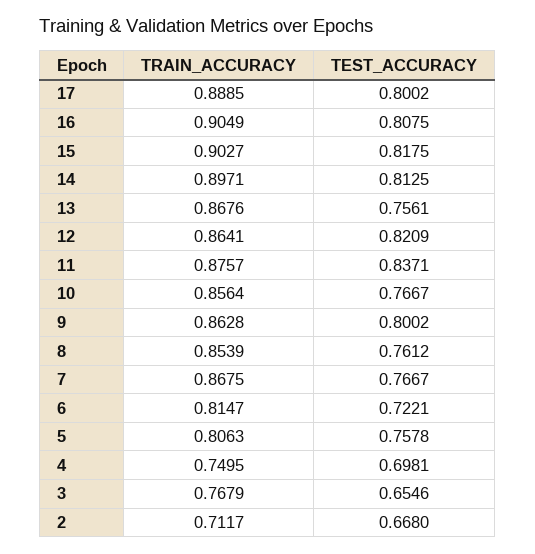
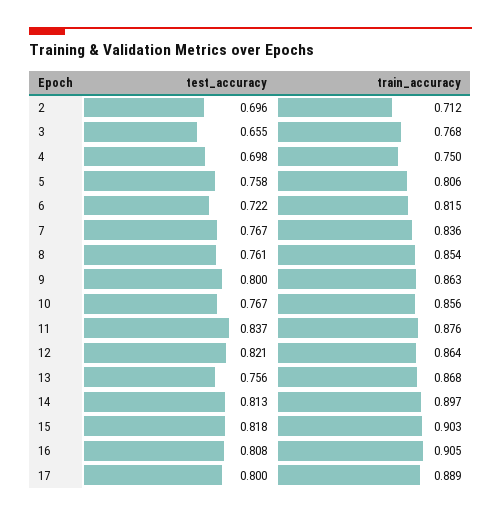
TRAIN_ACCURACY, 7: 0.8675 -> 0.836
TEST_ACCURACY, 2: 0.668 -> 0.696

